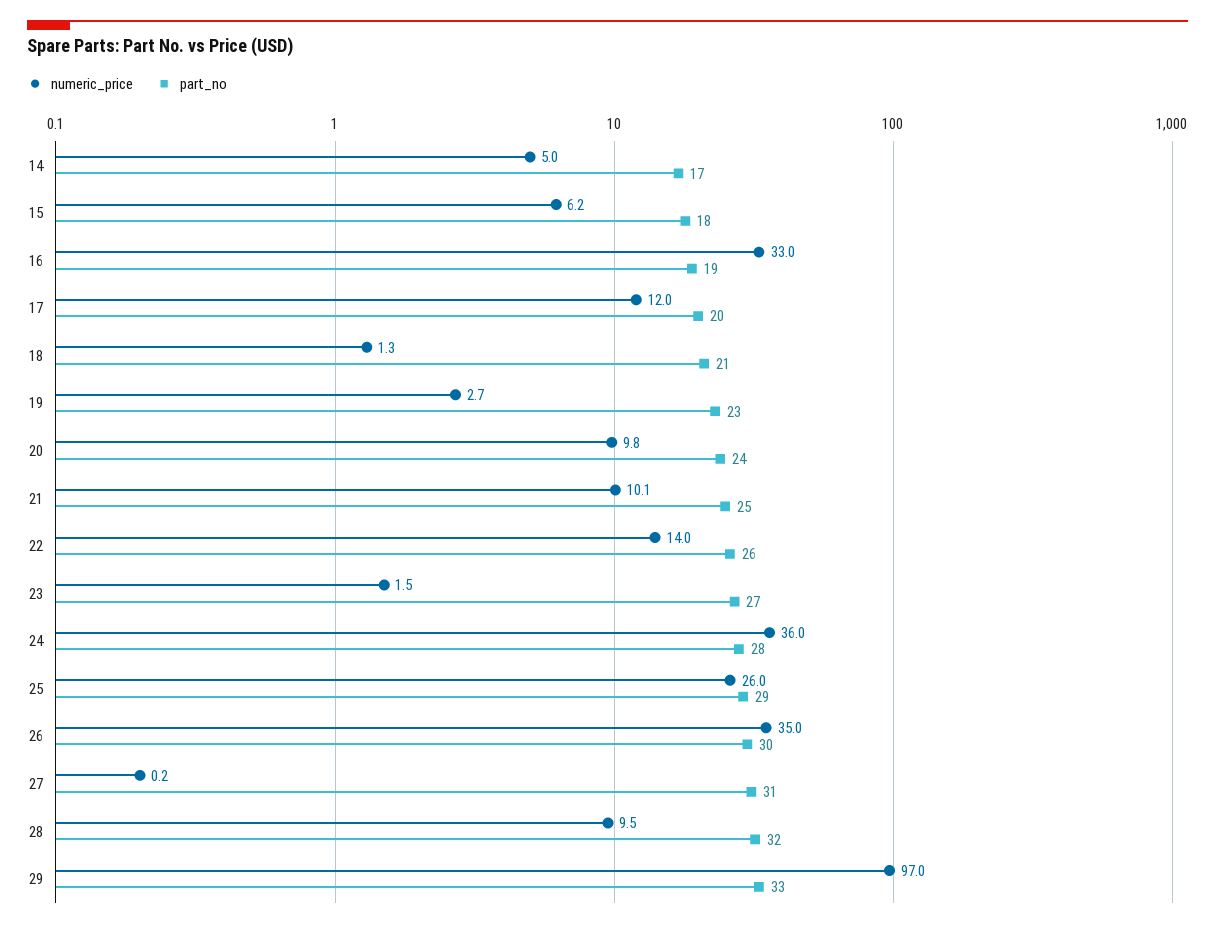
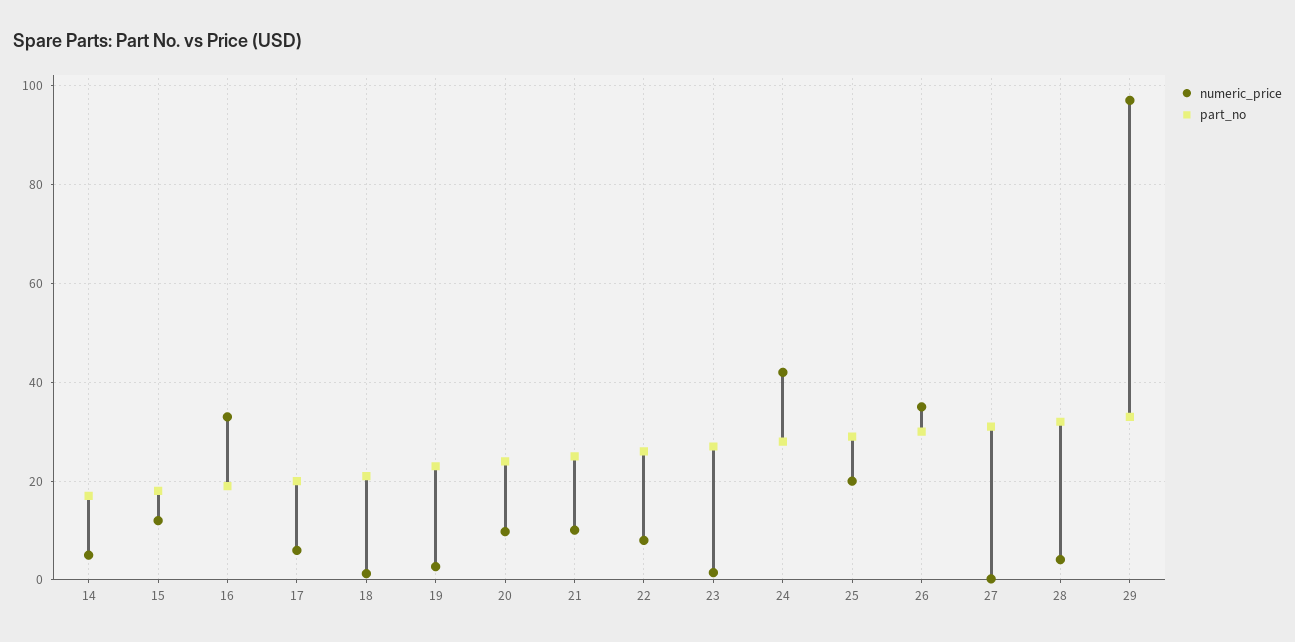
numeric_price, 15: 6.2 -> 12
numeric_price, 17: 12 -> 6
numeric_price, 22: 14 -> 8
numeric_price, 24: 36 -> 42
numeric_price, 25: 26 -> 20
numeric_price, 28: 9.5 -> 4

